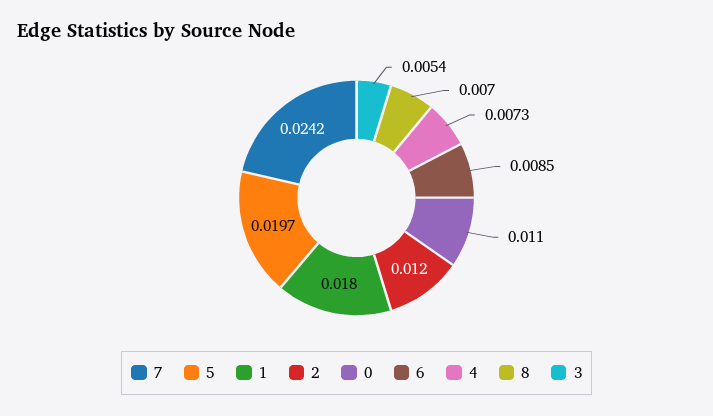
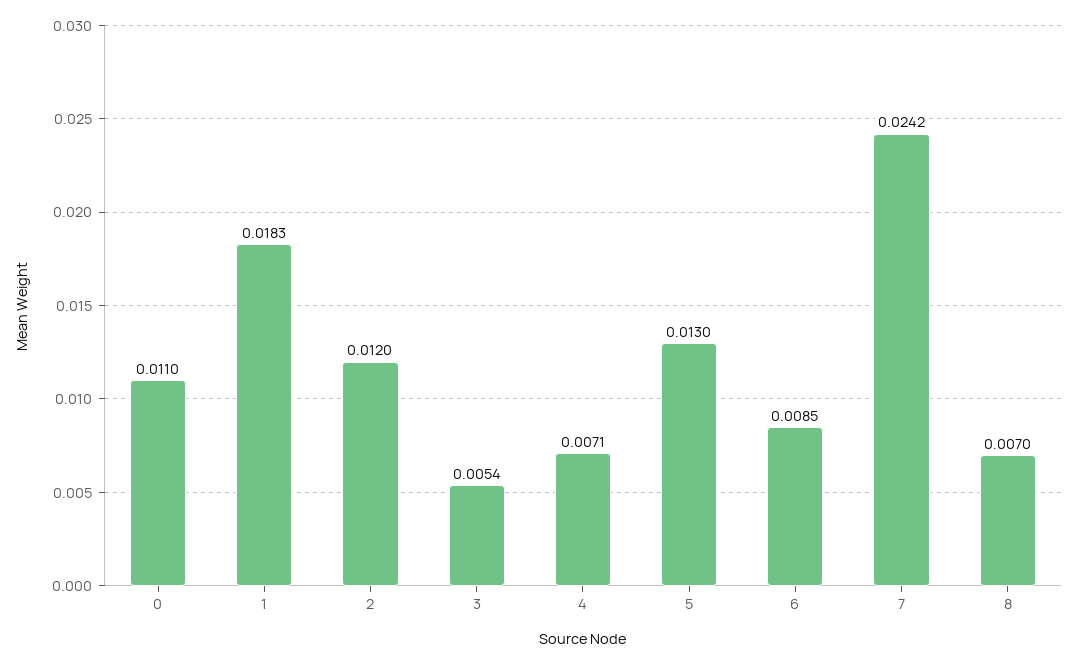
5: 0.0197 -> 0.013
1: 0.018 -> 0.0183
4: 0.0073 -> 0.0071

